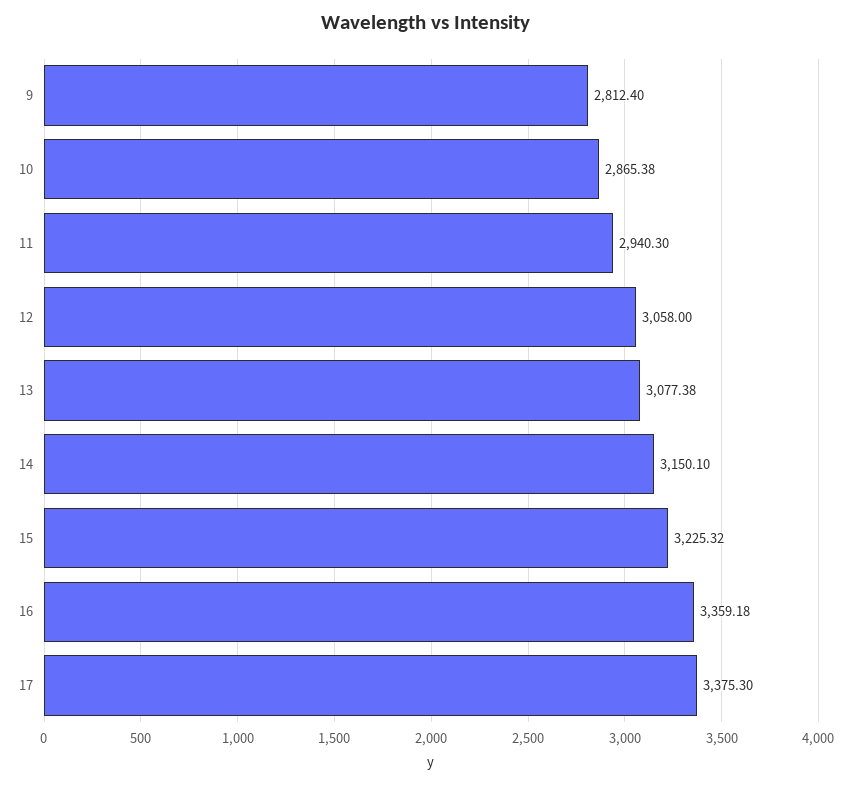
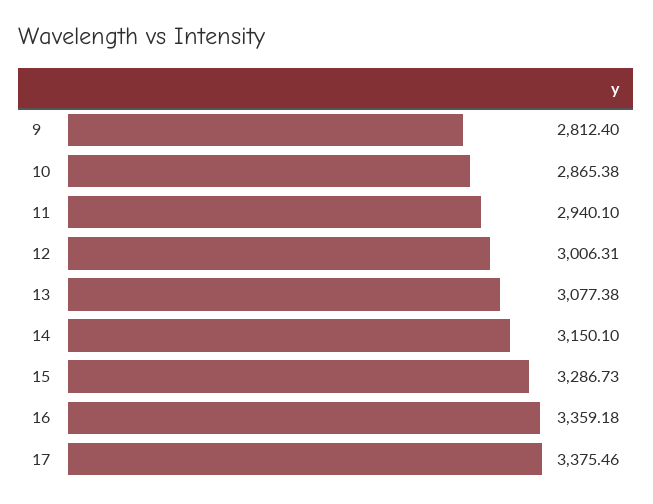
11: 2940.3 -> 2940.1
12: 3058 -> 3006.31
15: 3225.32 -> 3286.73
17: 3375.3 -> 3375.46

